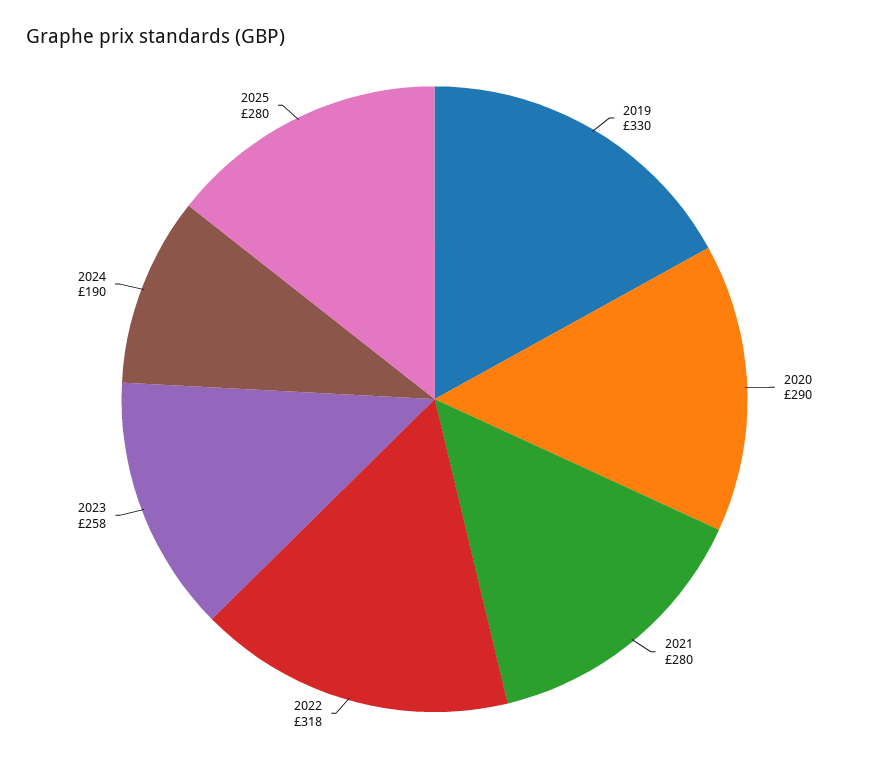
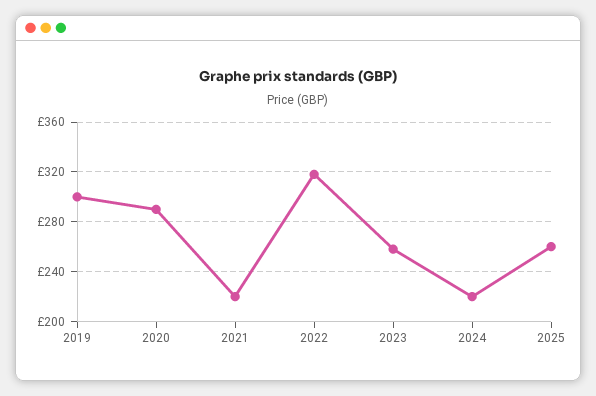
2019: 330 -> 300
2021: 280 -> 220
2024: 190 -> 220
2025: 280 -> 260

